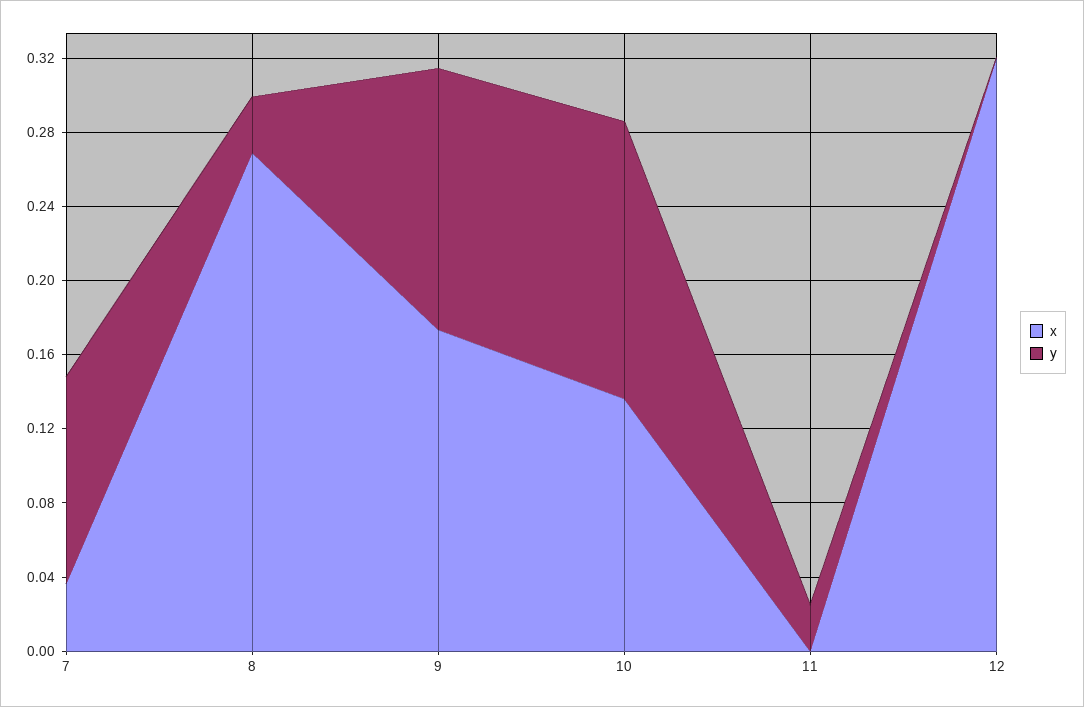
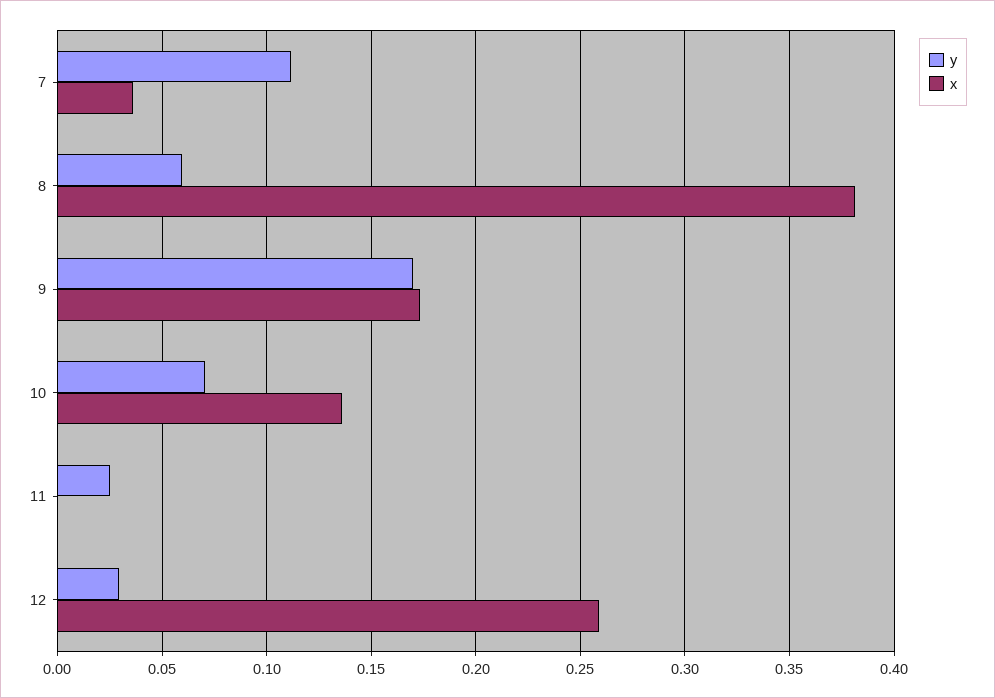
x, 8: 0.27 -> 0.38
y, 8: 0.03 -> 0.06
y, 9: 0.14 -> 0.17
y, 10: 0.15 -> 0.07
x, 12: 0.32 -> 0.26
y, 12: 0 -> 0.03

